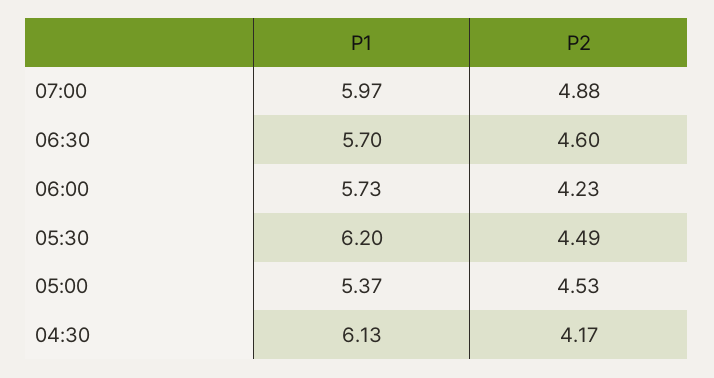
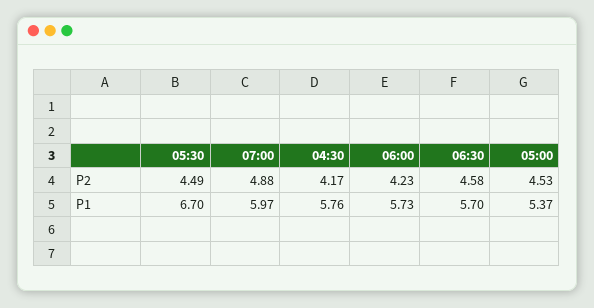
P2, 06:30: 4.6 -> 4.58
P1, 05:30: 6.2 -> 6.7
P1, 04:30: 6.13 -> 5.76

